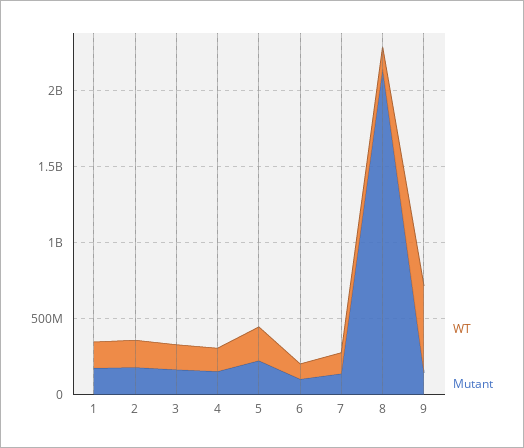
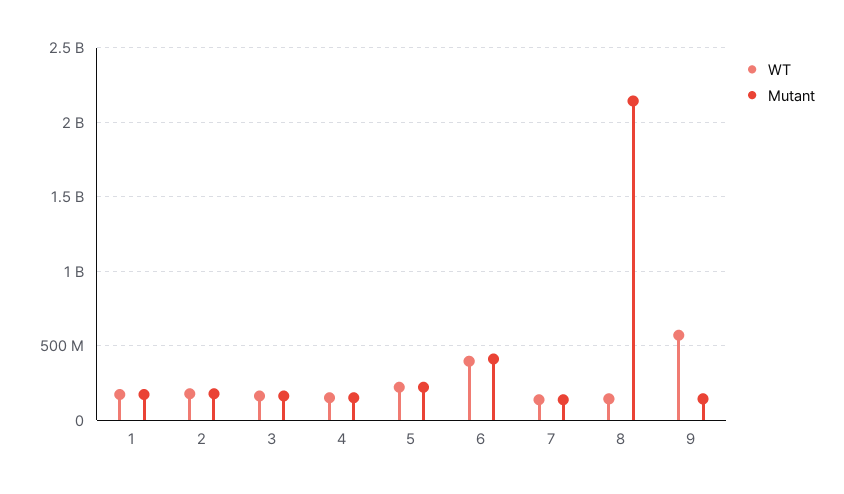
WT, 6: 100000000 -> 400000000
Mutant, 6: 100000000 -> 400000000

